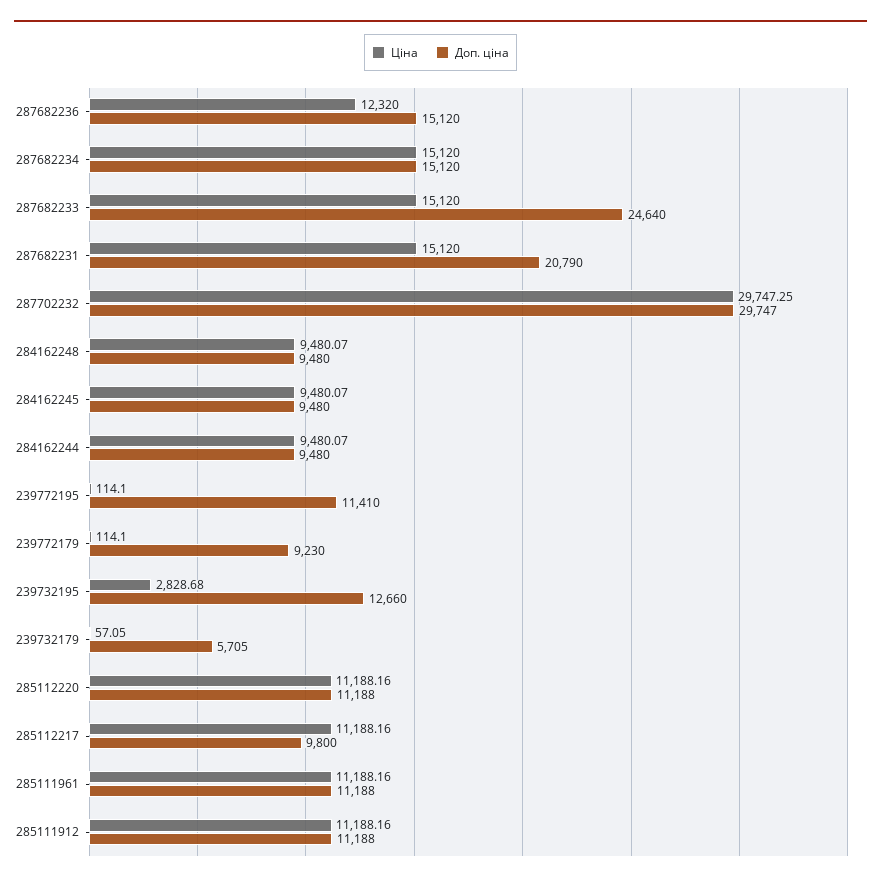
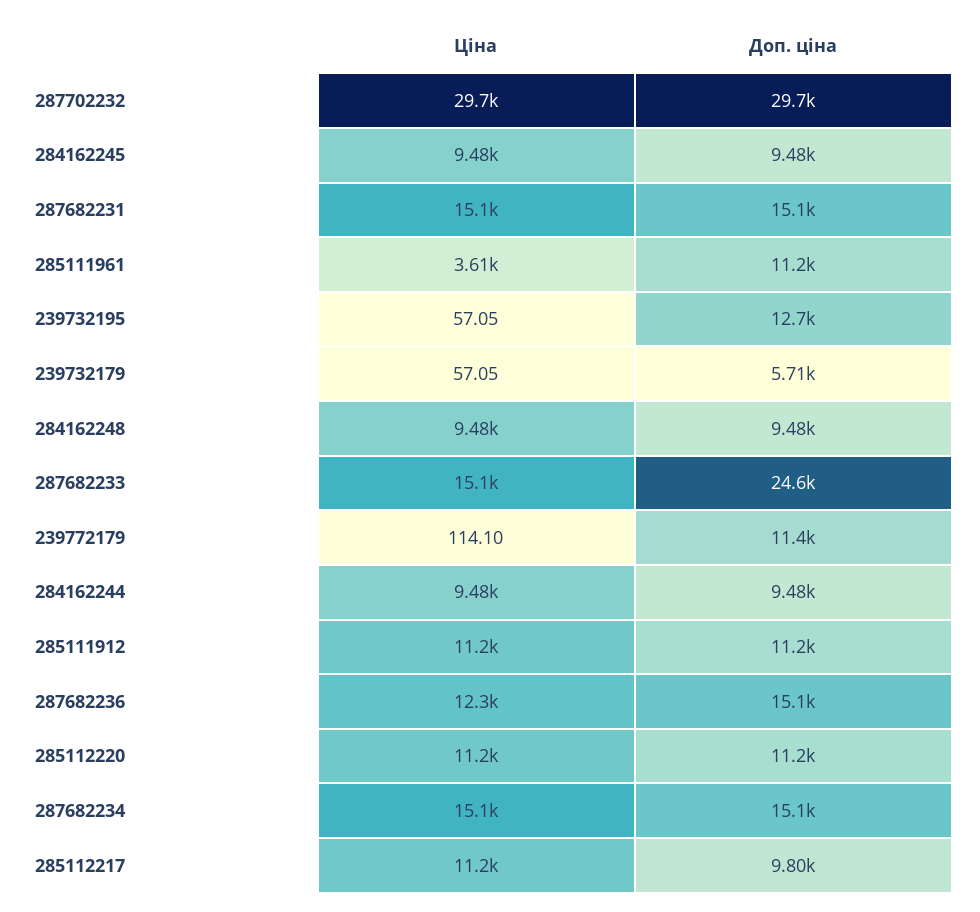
Доп. ціна, 287682231: 20790 -> 15100
Ціна, 239772195: 114.1 -> none
Доп. ціна, 239772195: 11410 -> none
Доп. ціна, 239772179: 9230 -> 11400
Ціна, 239732195: 2828.68 -> 57.05
Ціна, 285111961: 11188.16 -> 3610

